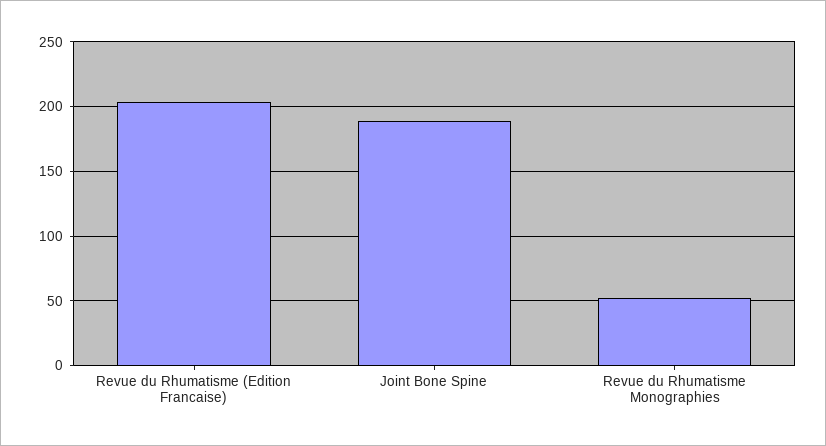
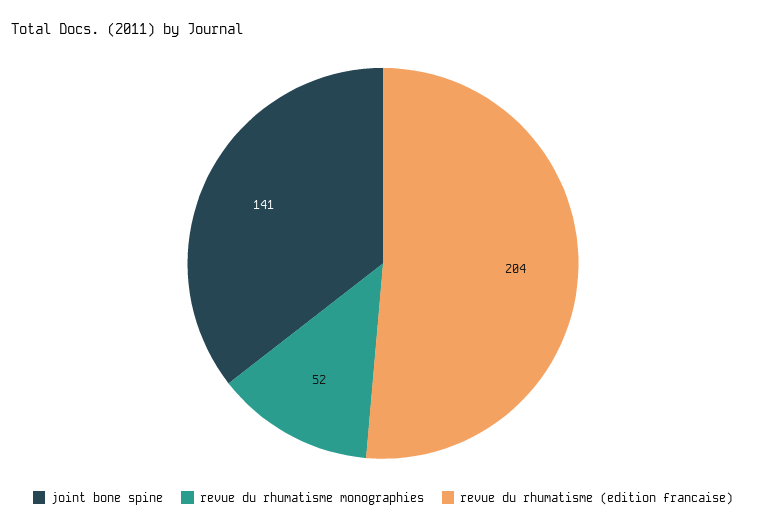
Joint Bone Spine: 190 -> 141

